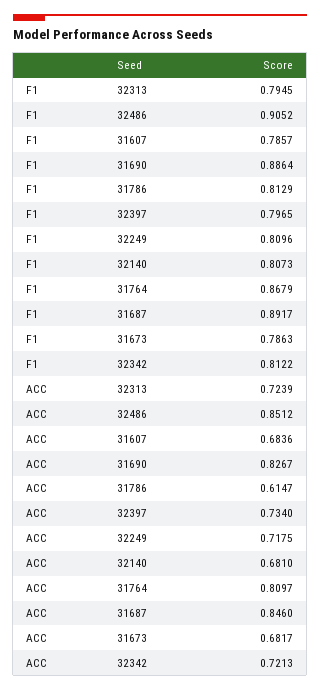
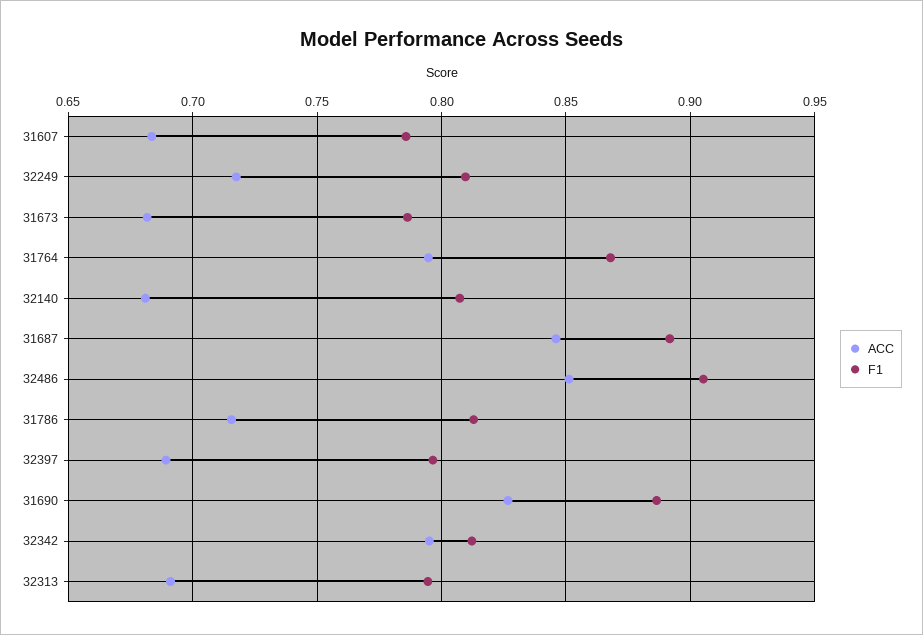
ACC, 32313: 0.7239 -> 0.69
ACC, 31786: 0.6147 -> 0.715
ACC, 32397: 0.734 -> 0.69
ACC, 31764: 0.8097 -> 0.795
ACC, 32342: 0.7213 -> 0.795

